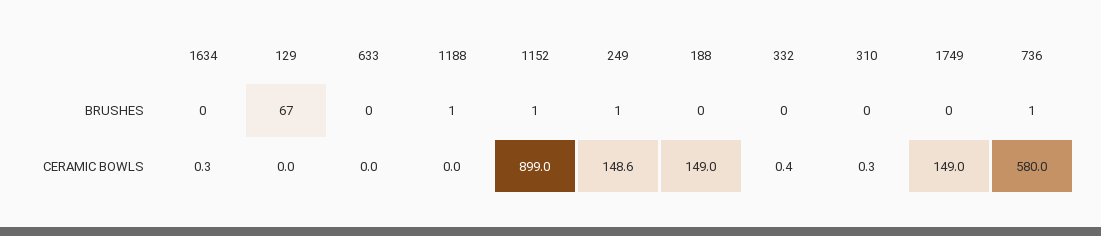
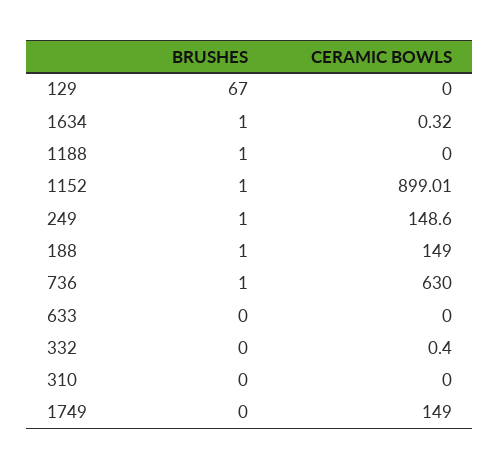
1634, BRUSHES: 0 -> 1
188, BRUSHES: 0 -> 1
310, CERAMIC BOWLS: 0.3 -> 0
736, CERAMIC BOWLS: 580 -> 630

